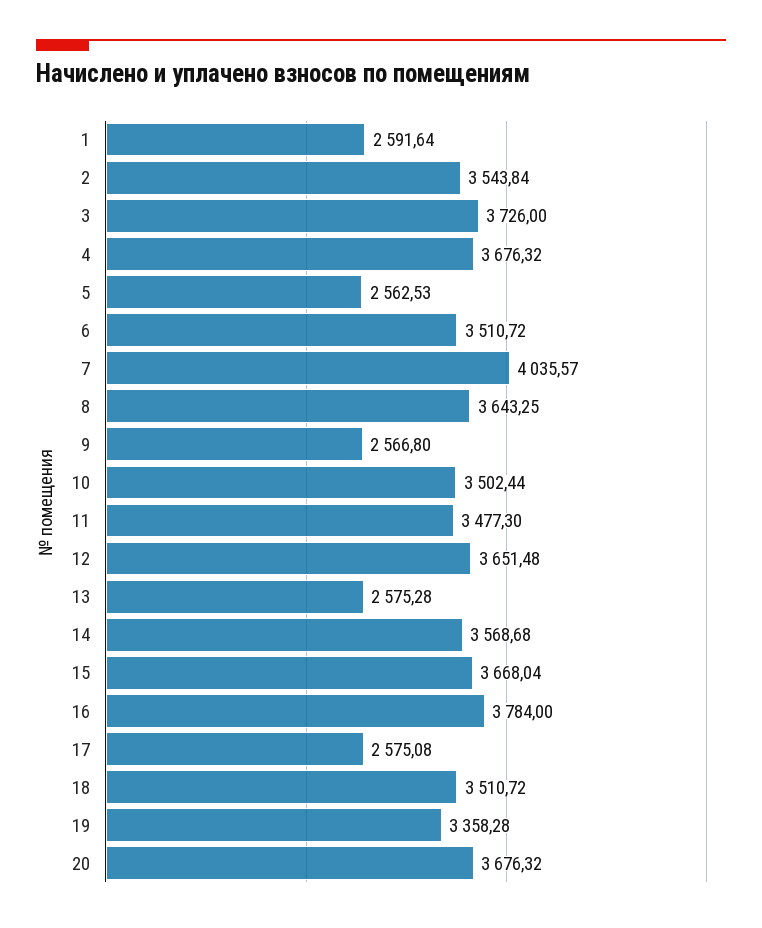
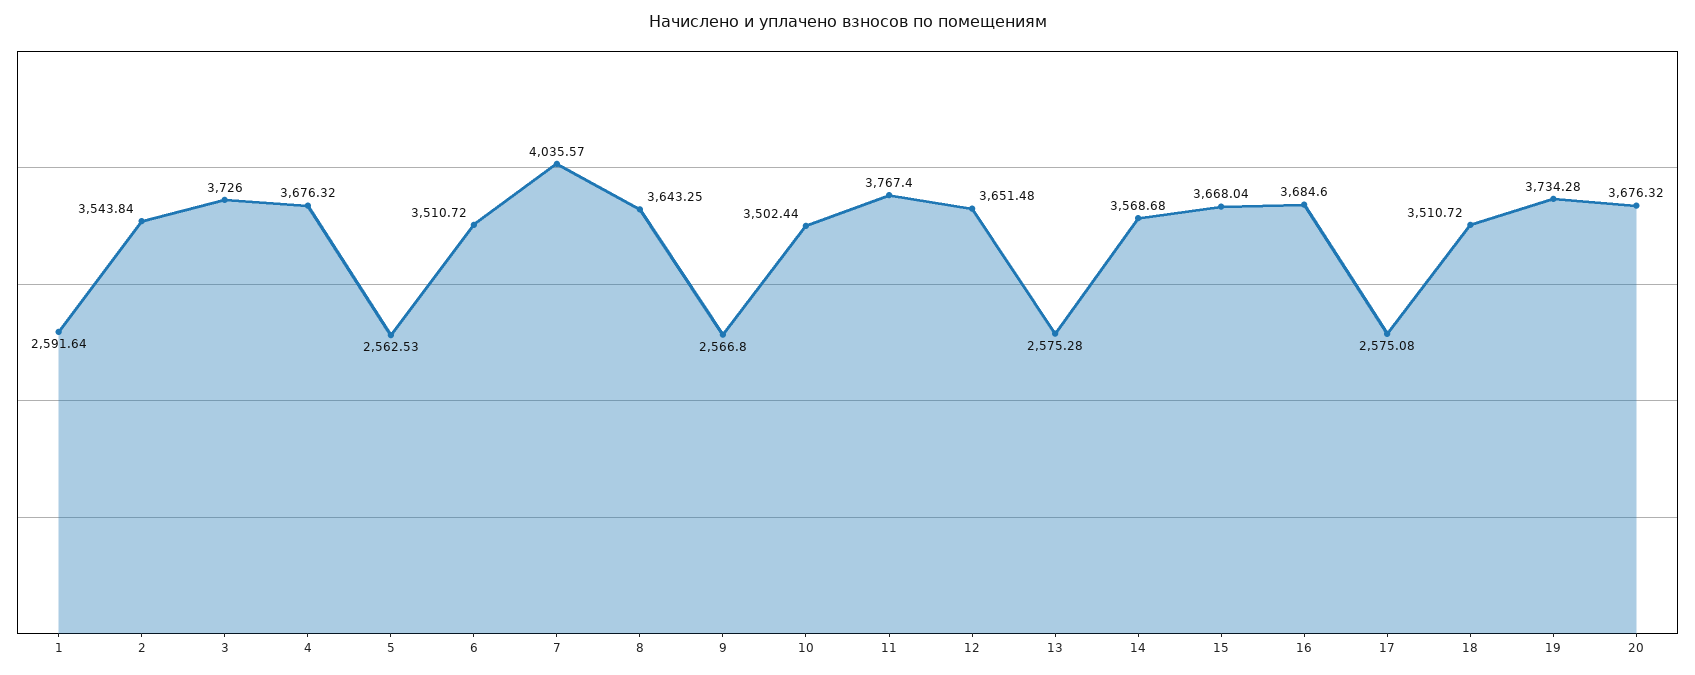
11: 3477.3 -> 3767.4
16: 3784 -> 3684.6
19: 3358.28 -> 3734.28

